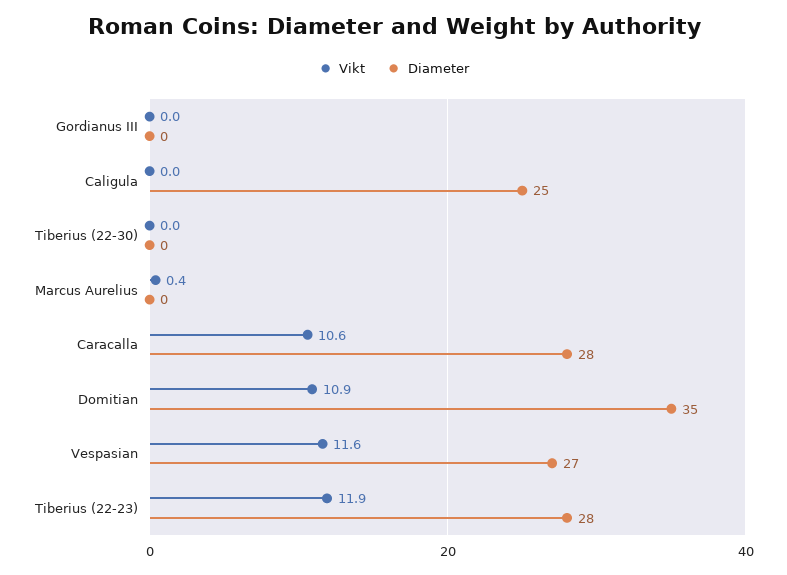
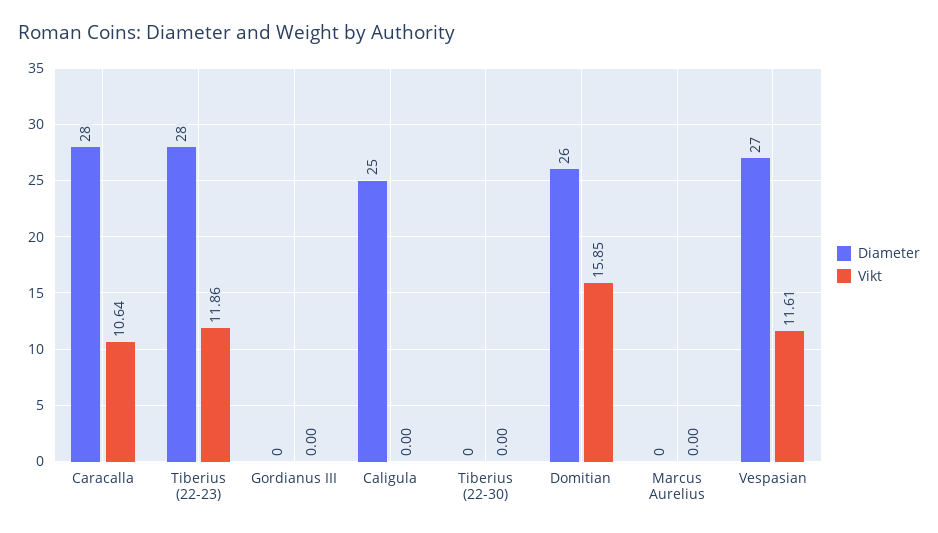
Vikt, Marcus Aurelius: 0.4 -> 0
Vikt, Domitian: 10.9 -> 15.85
Diameter, Domitian: 35 -> 26

